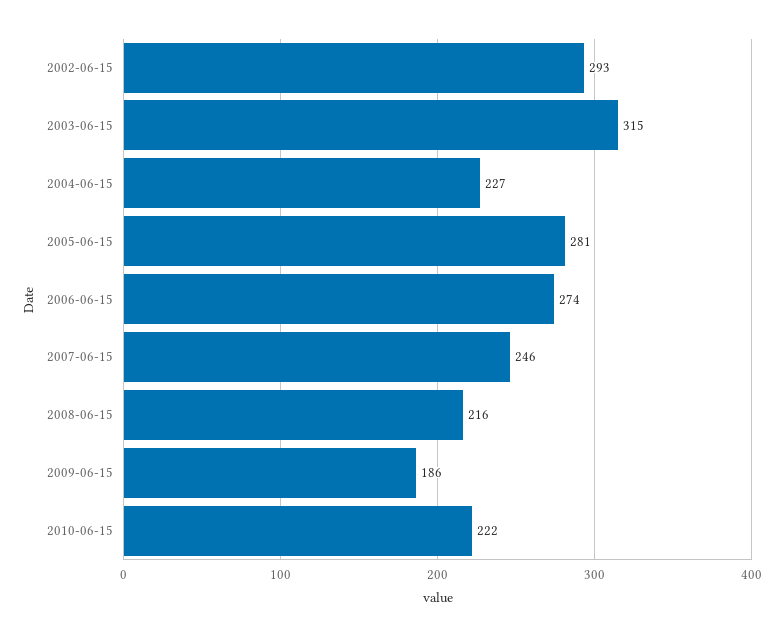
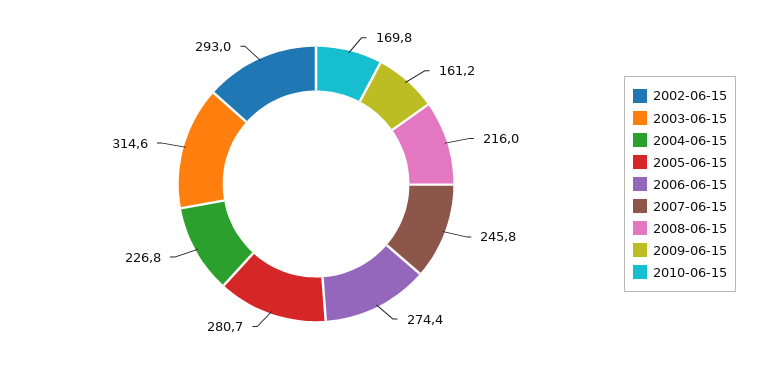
2009-06-15: 186 -> 161.2
2010-06-15: 222 -> 169.8

